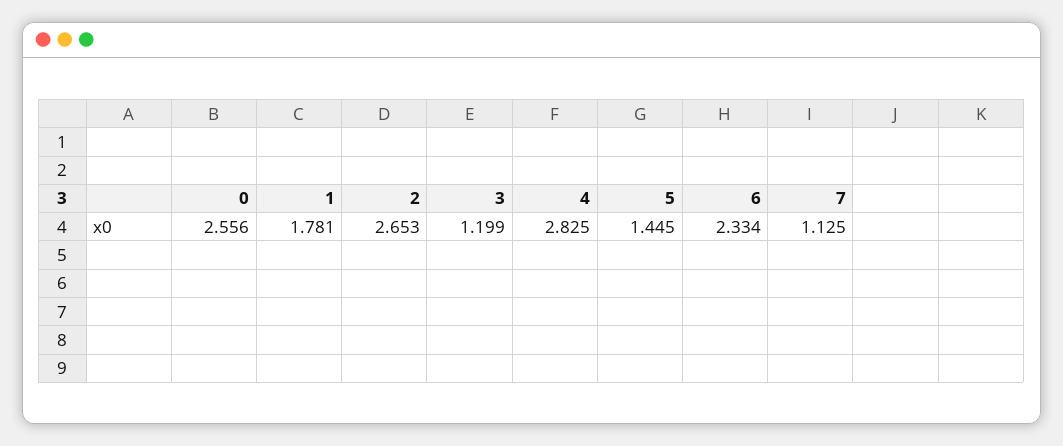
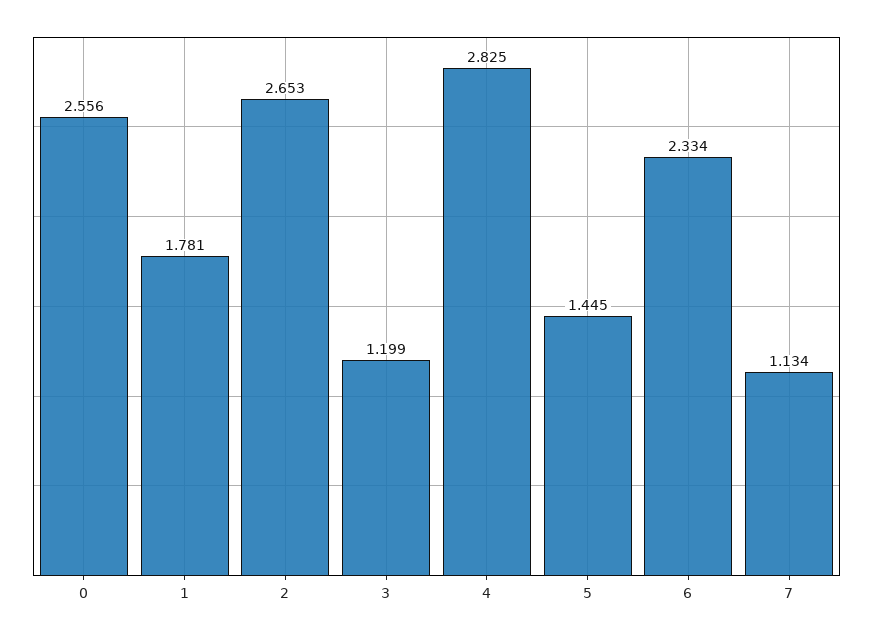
7: 1.125 -> 1.134

